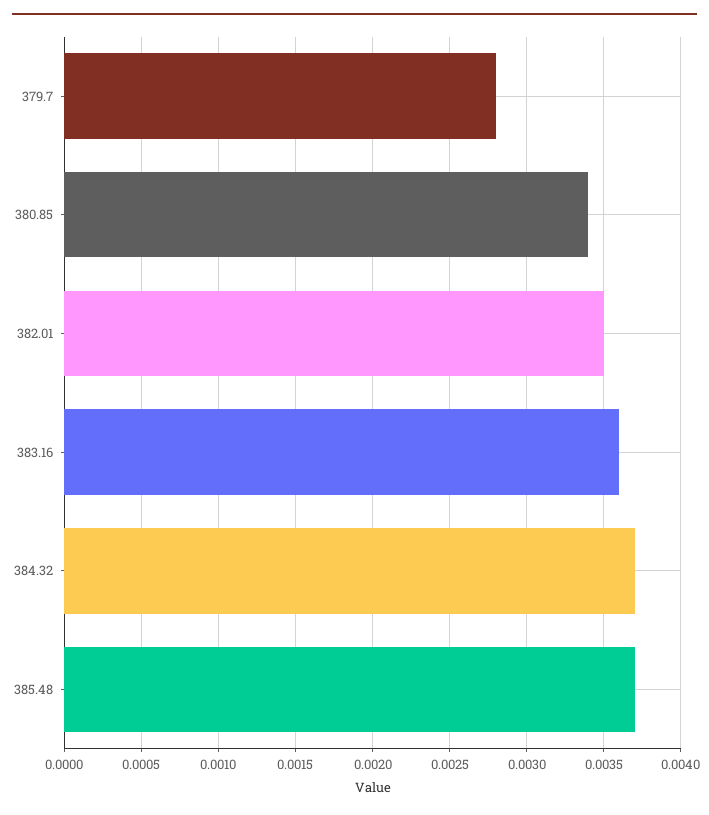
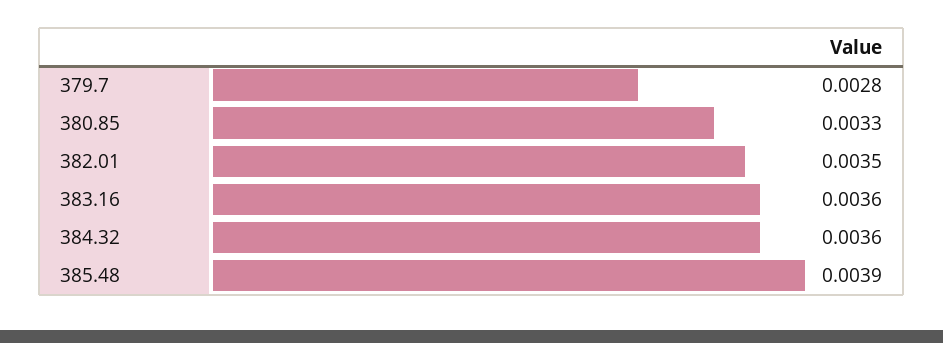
380.85: 0.0034 -> 0.0033
384.32: 0.0037 -> 0.0036
385.48: 0.0037 -> 0.0039

